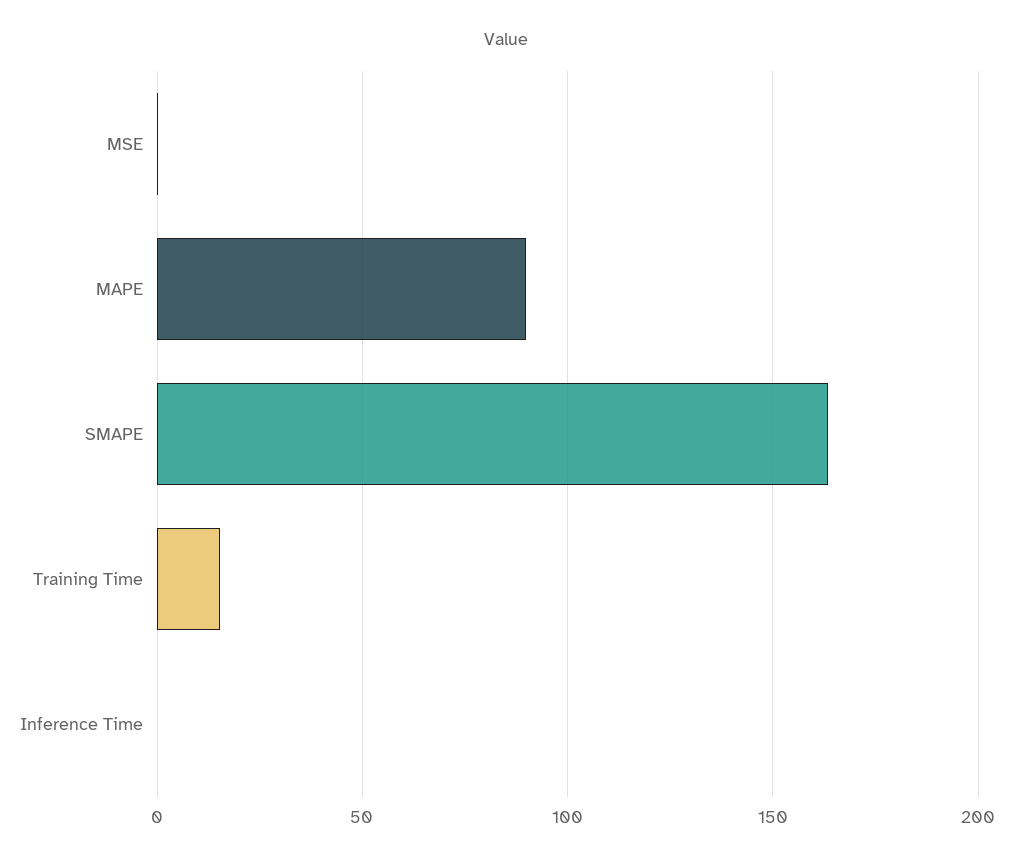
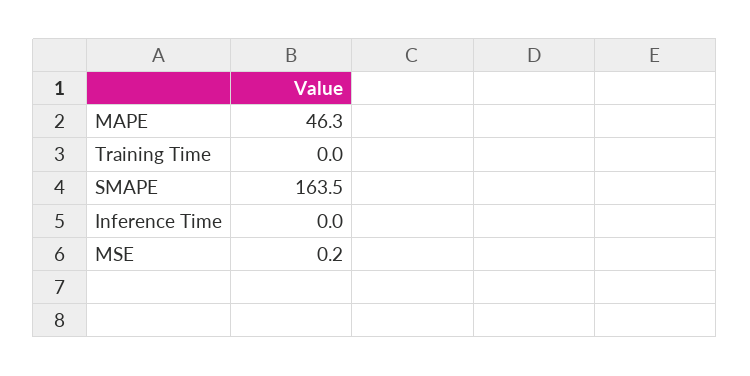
MAPE: 90 -> 46.3
Training Time: 15 -> 0

